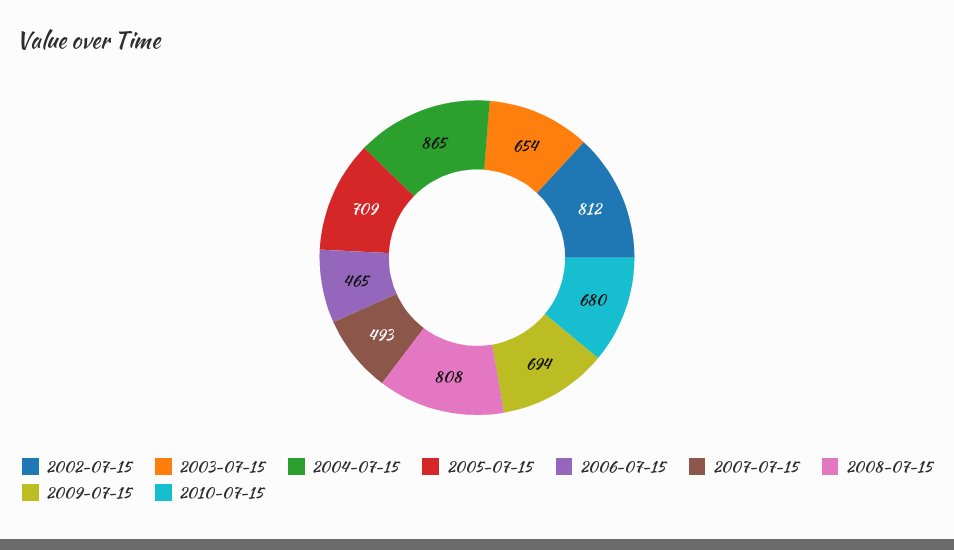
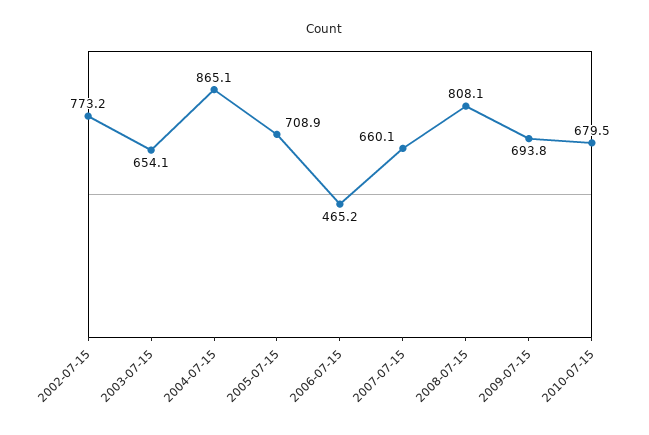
2002-07-15: 812 -> 773.2
2007-07-15: 493 -> 660.1

